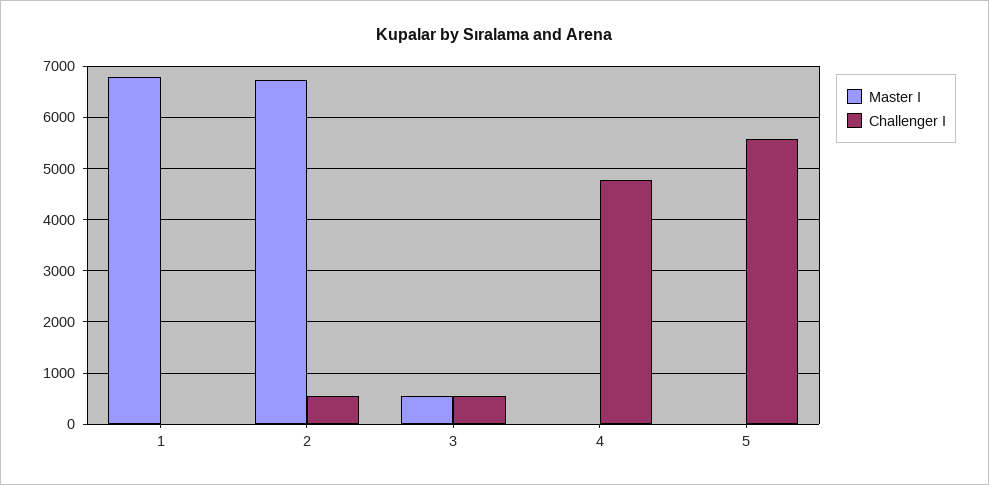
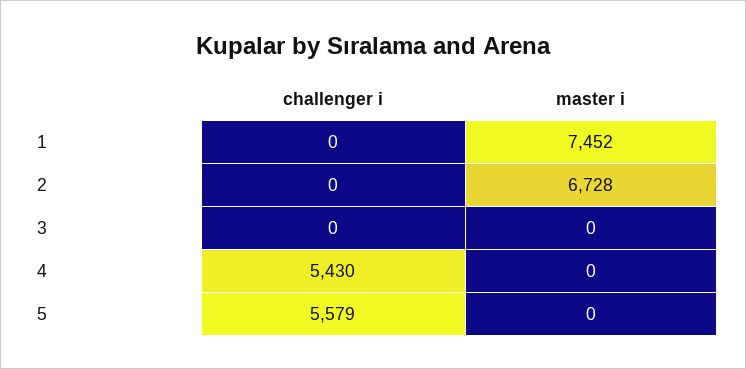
Master I, 1: 6800 -> 7452
Challenger I, 2: 600 -> 0
Master I, 3: 600 -> 0
Challenger I, 3: 600 -> 0
Challenger I, 4: 4800 -> 5430

